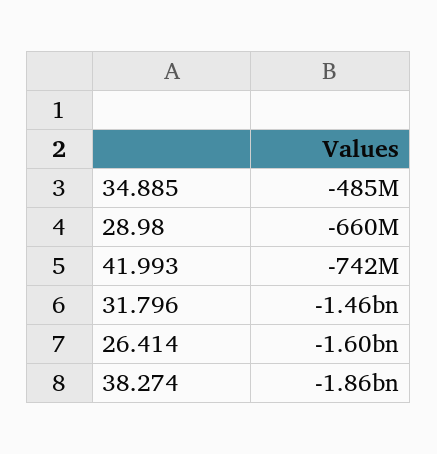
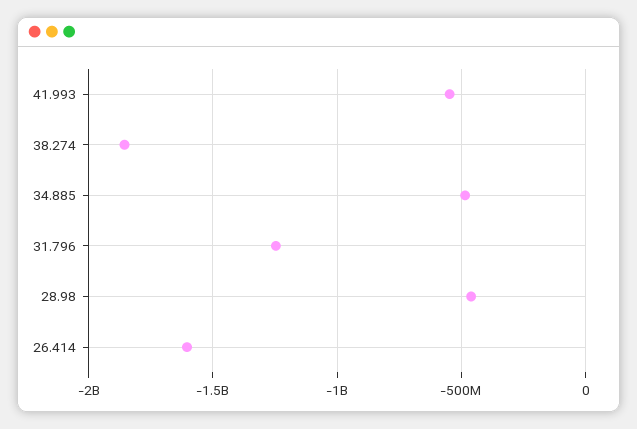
28.98: -660000000 -> -450000000
41.993: -742000000 -> -550000000
31.796: -1460000000 -> -1250000000

